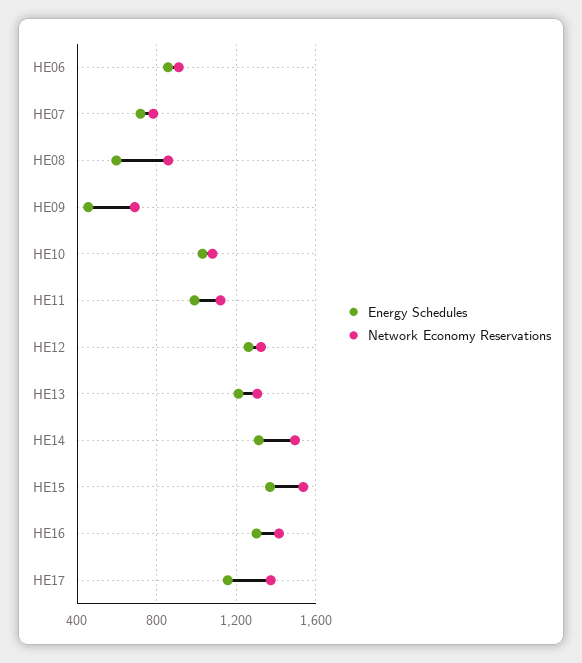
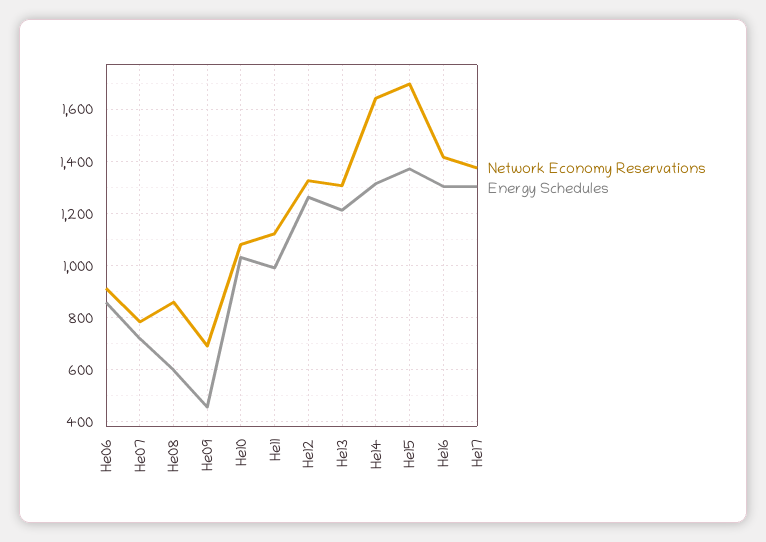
Network Economy Reservations, HE14: 1500 -> 1650
Network Economy Reservations, HE15: 1550 -> 1700
Energy Schedules, HE17: 1150 -> 1300

